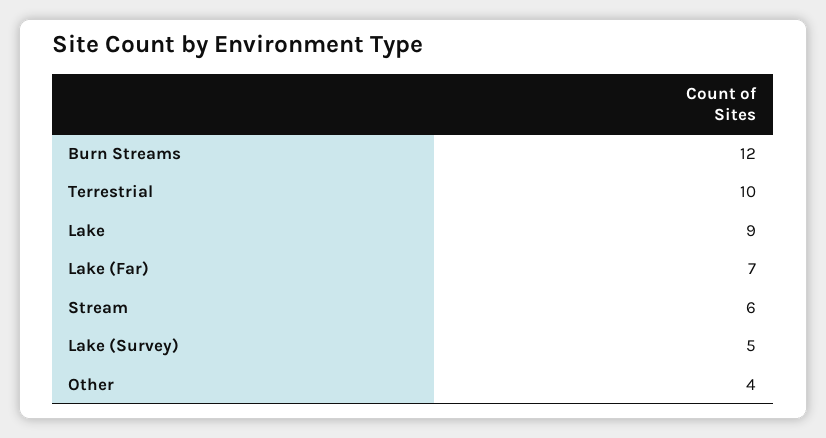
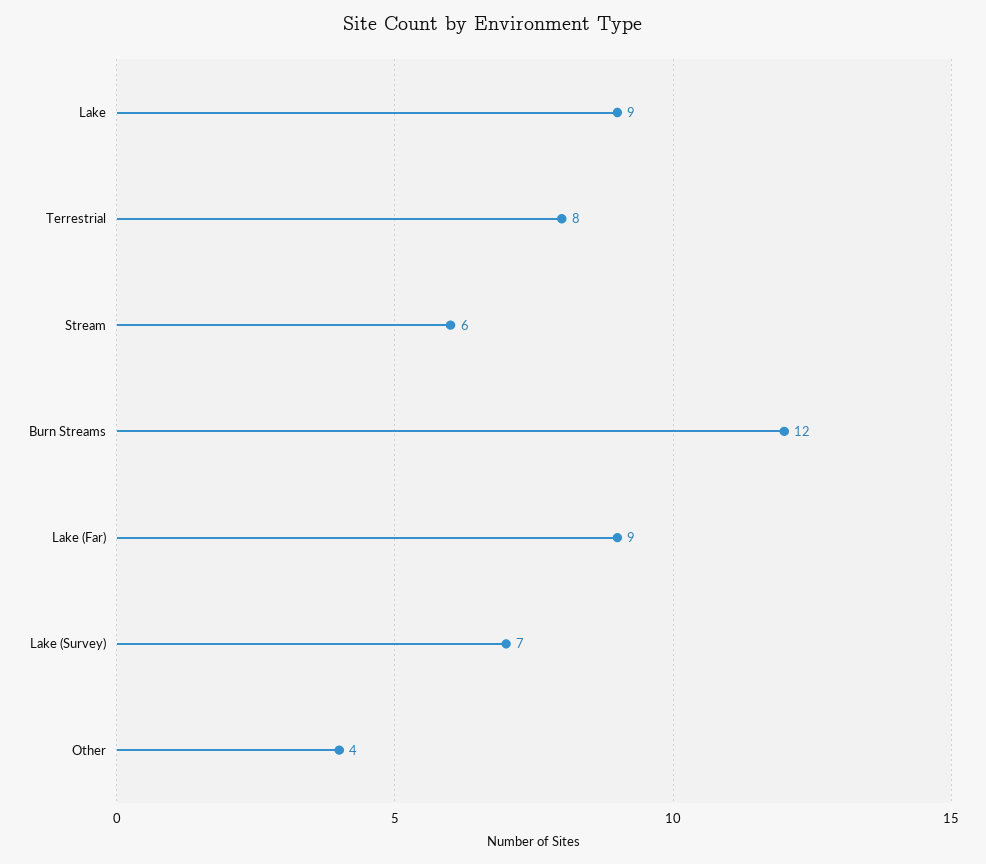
Terrestrial: 10 -> 8
Lake (Far): 7 -> 9
Lake (Survey): 5 -> 7

